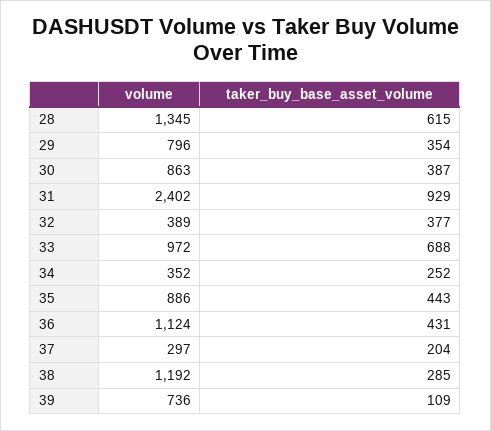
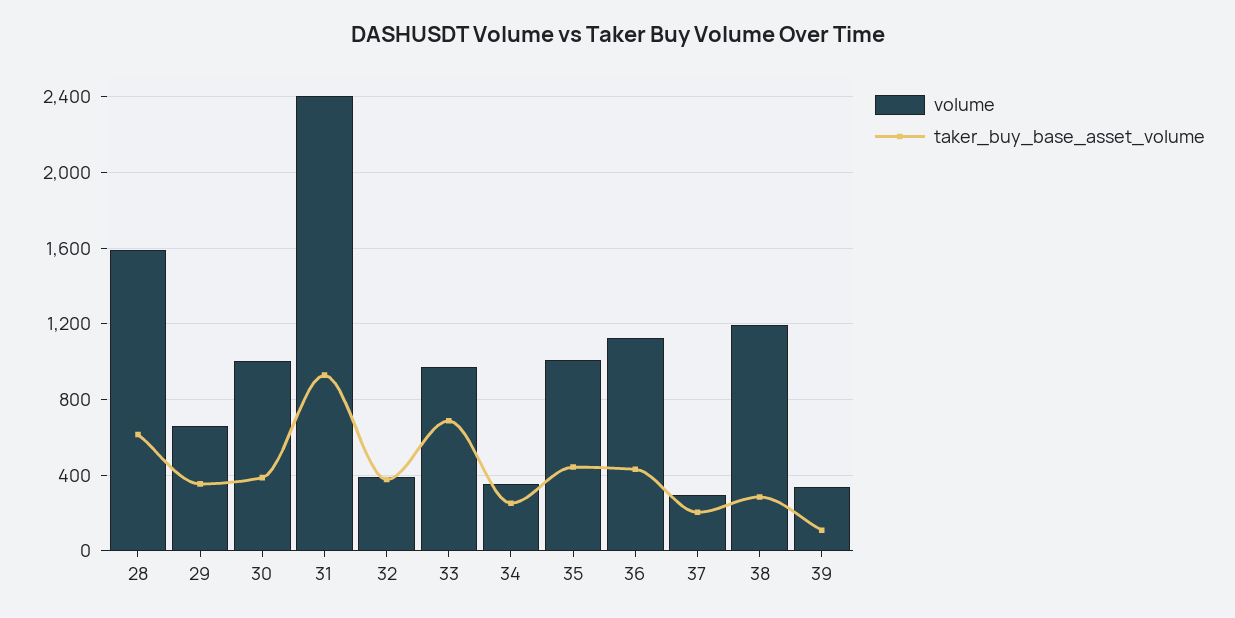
volume, 28: 1345 -> 1600
volume, 29: 796 -> 650
volume, 30: 863 -> 1000
volume, 35: 886 -> 1000
volume, 39: 736 -> 350

